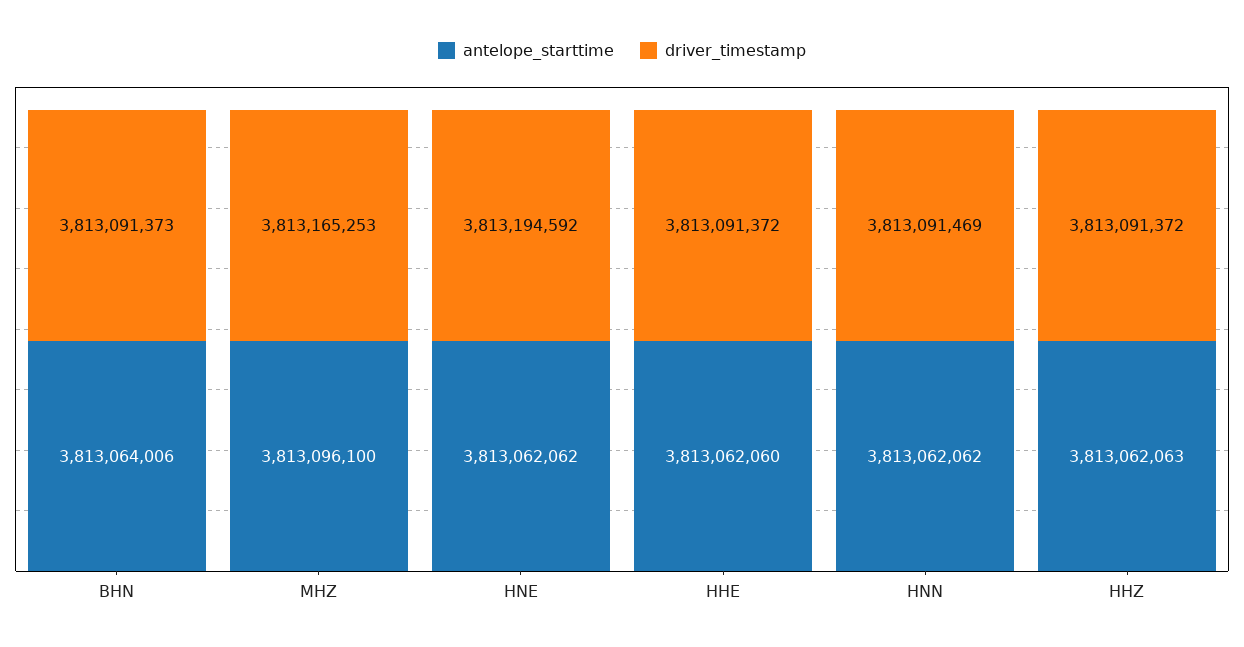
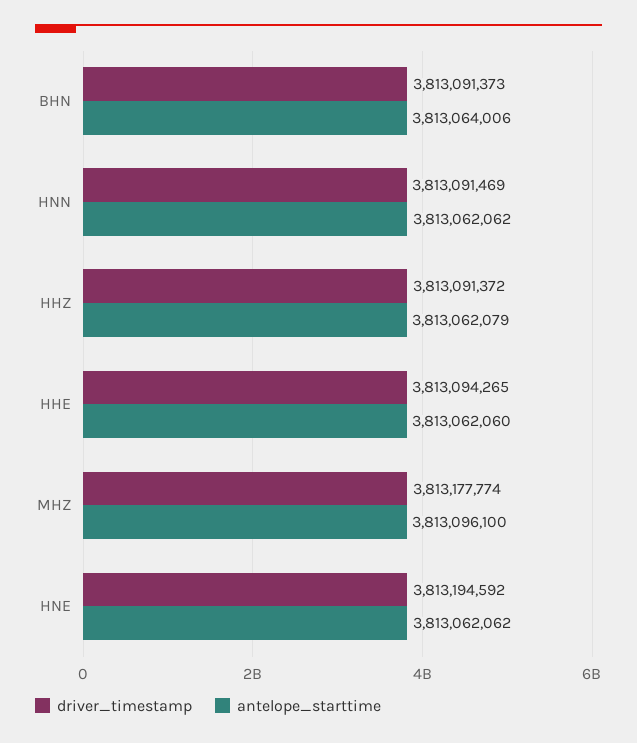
driver_timestamp, MHZ: 3813165253 -> 3813177774
driver_timestamp, HHE: 3813091372 -> 3813094265
antelope_starttime, HHZ: 3813062063 -> 3813062079

